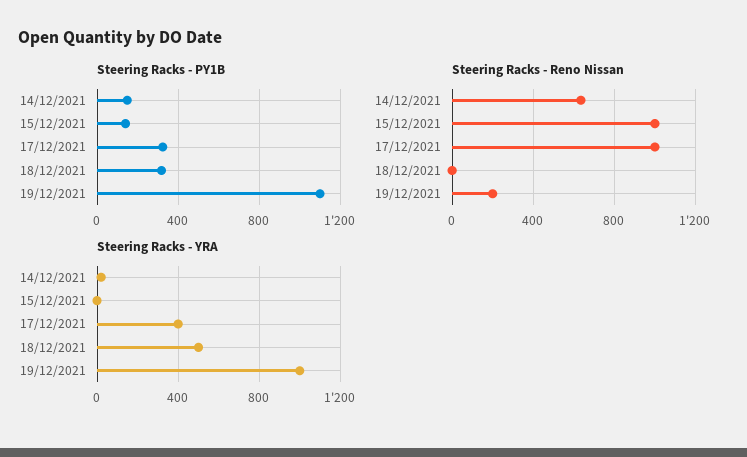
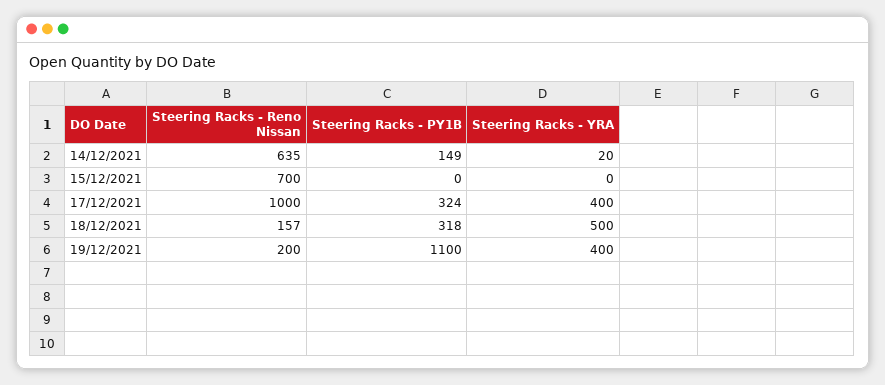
Steering Racks - PY1B, 15/12/2021: 150 -> 0
Steering Racks - Reno Nissan, 15/12/2021: 1000 -> 700
Steering Racks - Reno Nissan, 18/12/2021: 0 -> 157
Steering Racks - YRA, 19/12/2021: 1000 -> 400

